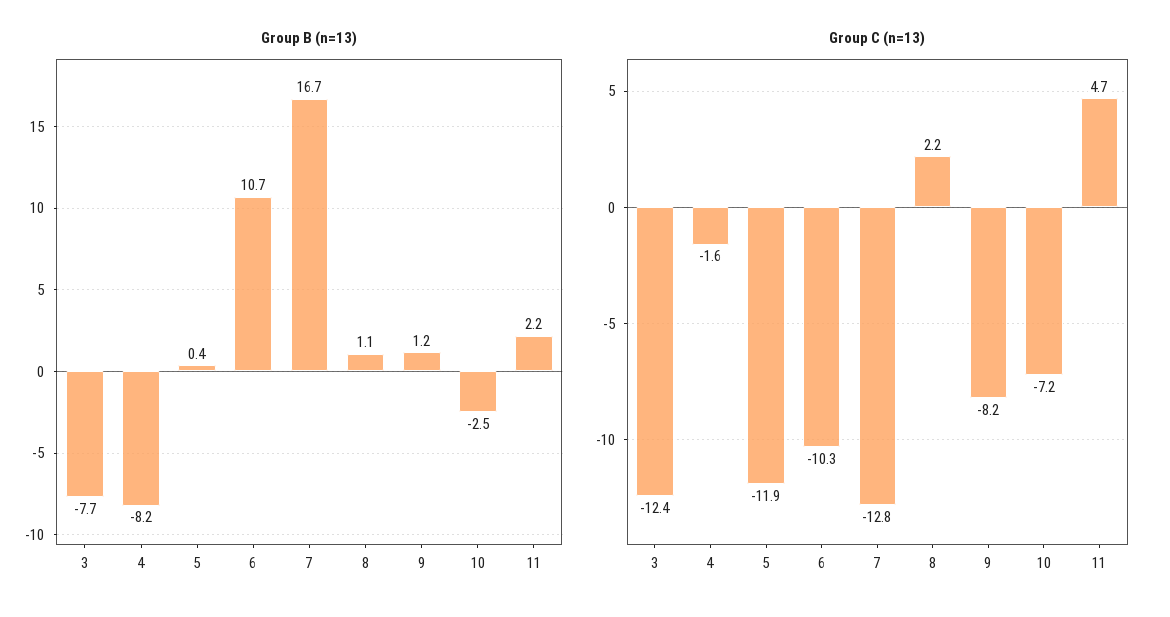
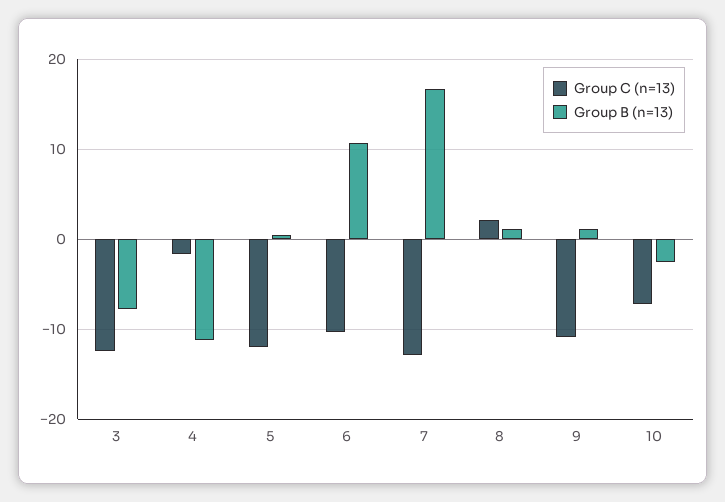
Group B (n=13), 4: -8.2 -> -11
Group B (n=13), 11: 2.2 -> none
Group C (n=13), 9: -8.2 -> -11
Group C (n=13), 11: 4.7 -> none

